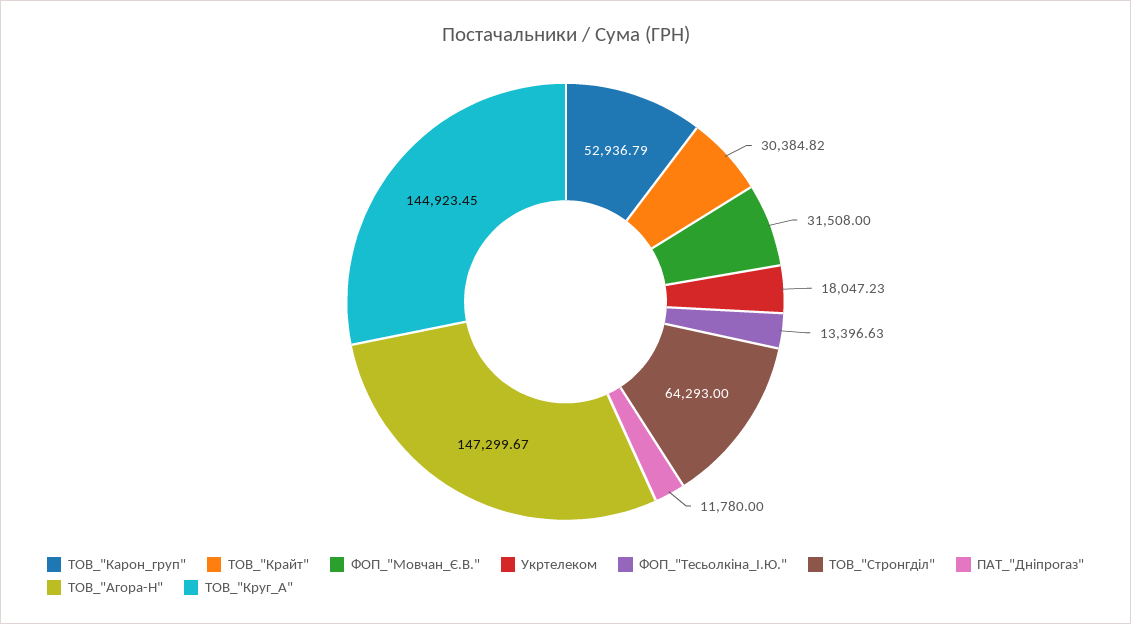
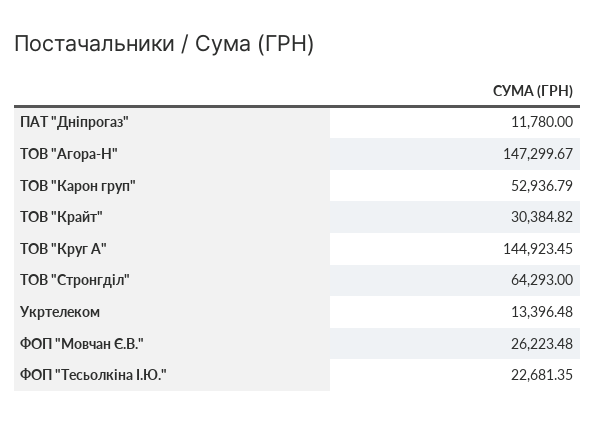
ФОП_"Мовчан_Є.В.": 31508 -> 26223.48
Укртелеком: 18047.23 -> 13396.48
ФОП_"Тесьолкіна_І.Ю.": 13396.63 -> 22681.35

